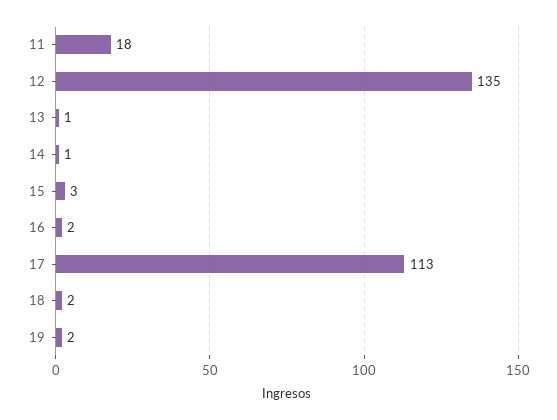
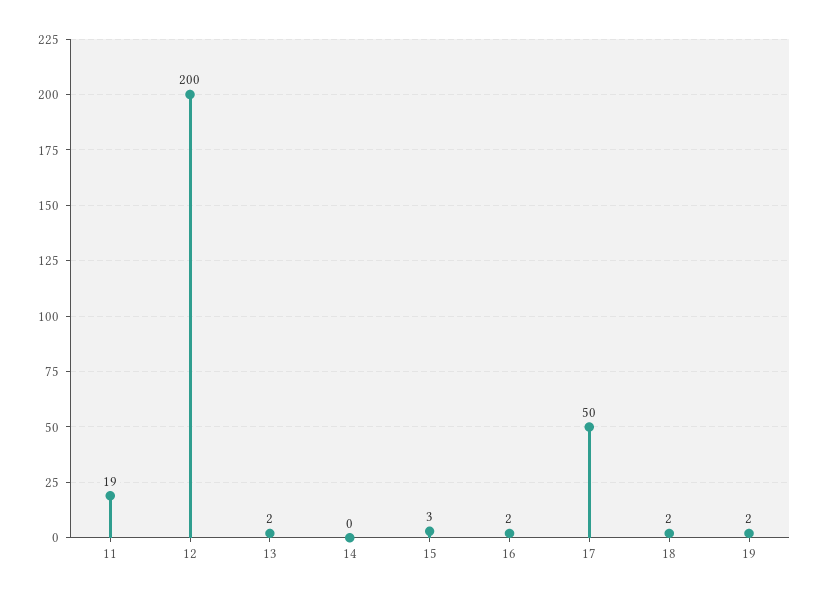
11: 18 -> 19
12: 135 -> 200
13: 1 -> 2
14: 1 -> 0
17: 113 -> 50

